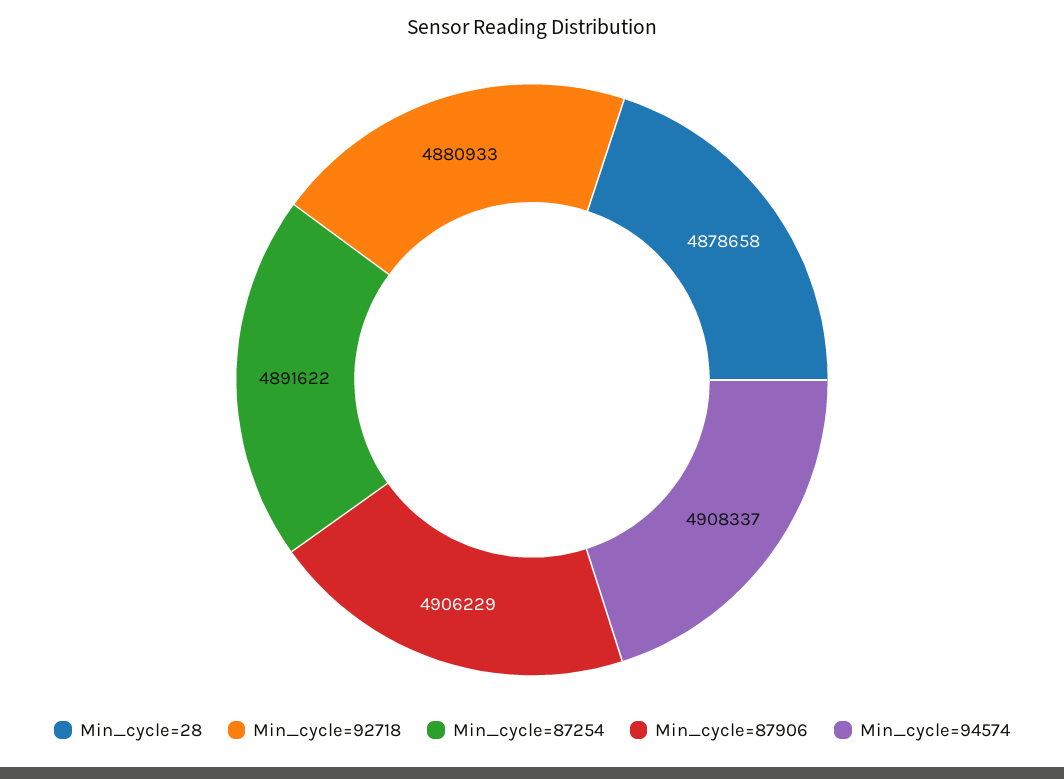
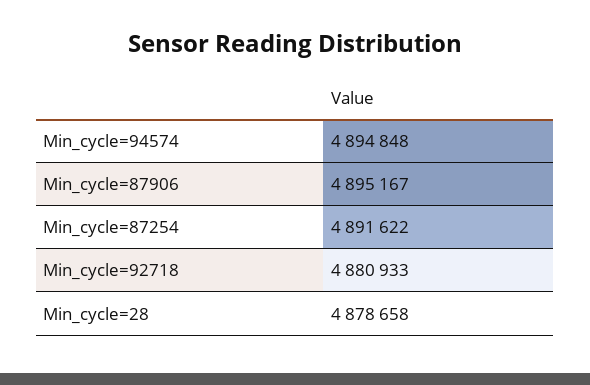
Min_cycle=87906: 4906229 -> 4895167
Min_cycle=94574: 4908337 -> 4894848

